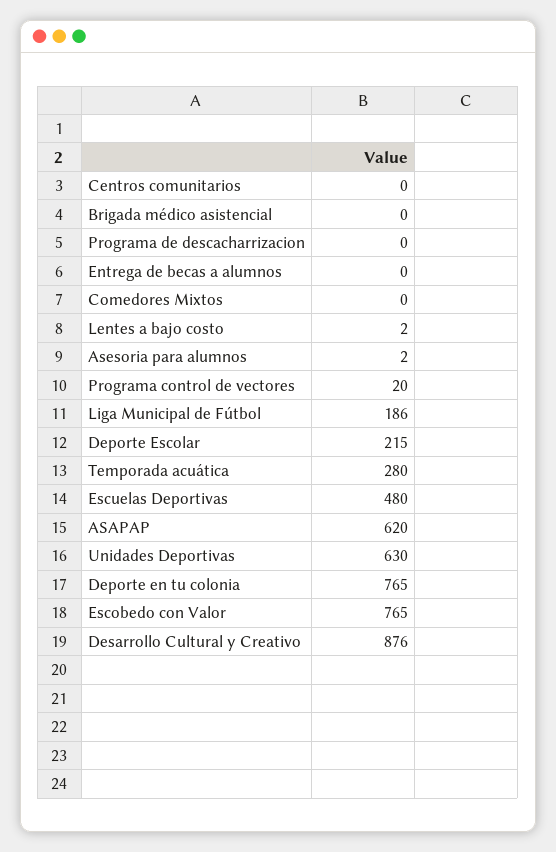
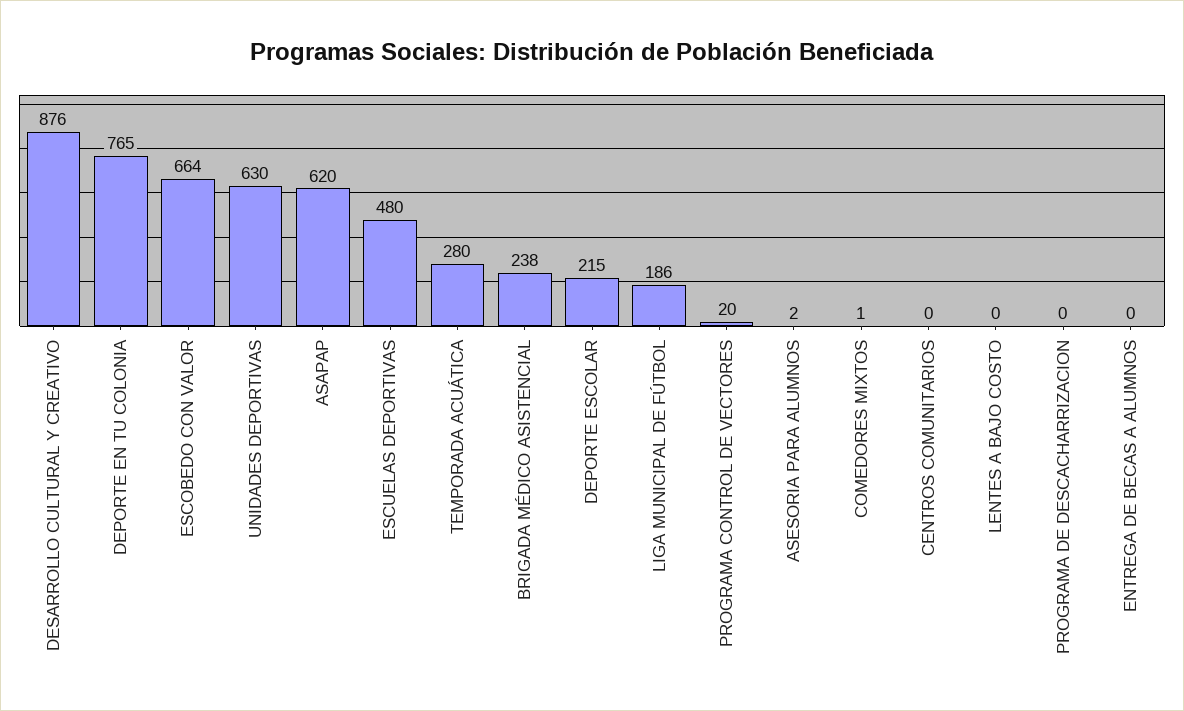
Brigada médico asistencial: 0 -> 238
Comedores Mixtos: 0 -> 1
Lentes a bajo costo: 2 -> 0
Escobedo con Valor: 765 -> 664

